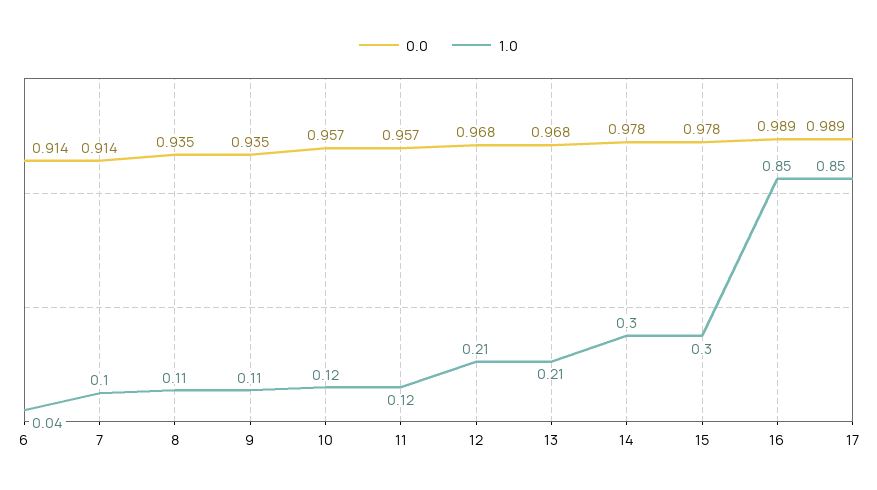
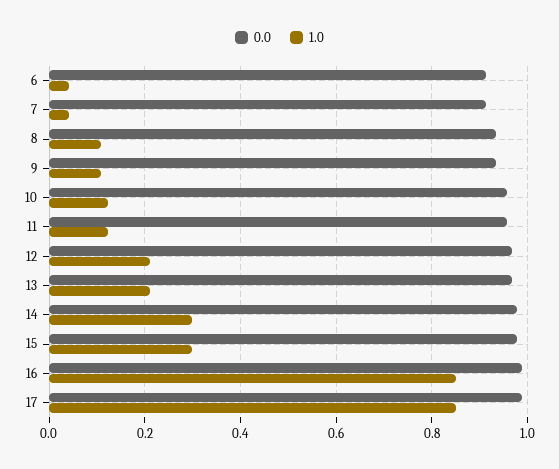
1.0, 7: 0.1 -> 0.04

